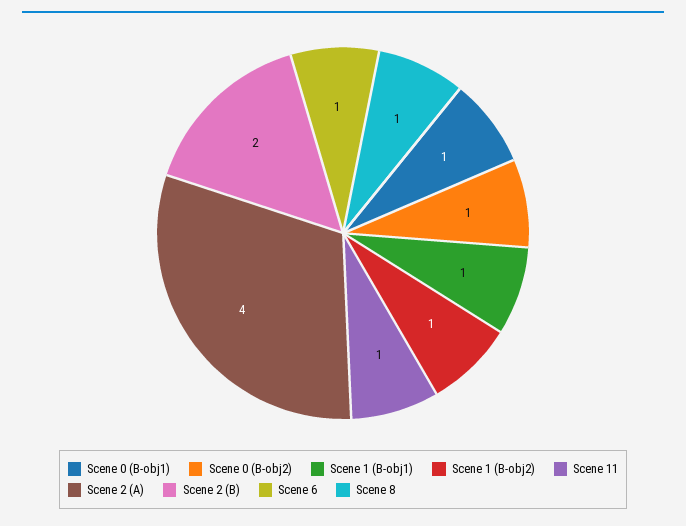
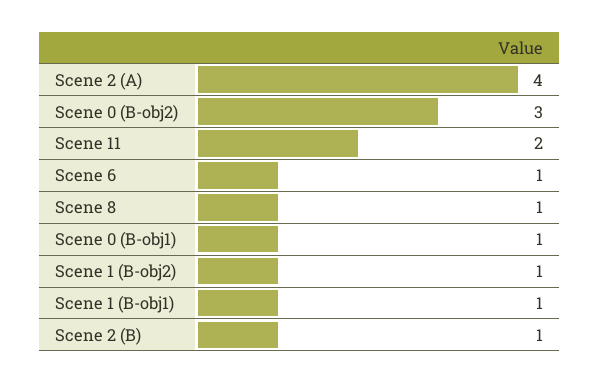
Scene 0 (B-obj2): 1 -> 3
Scene 11: 1 -> 2
Scene 2 (B): 2 -> 1

